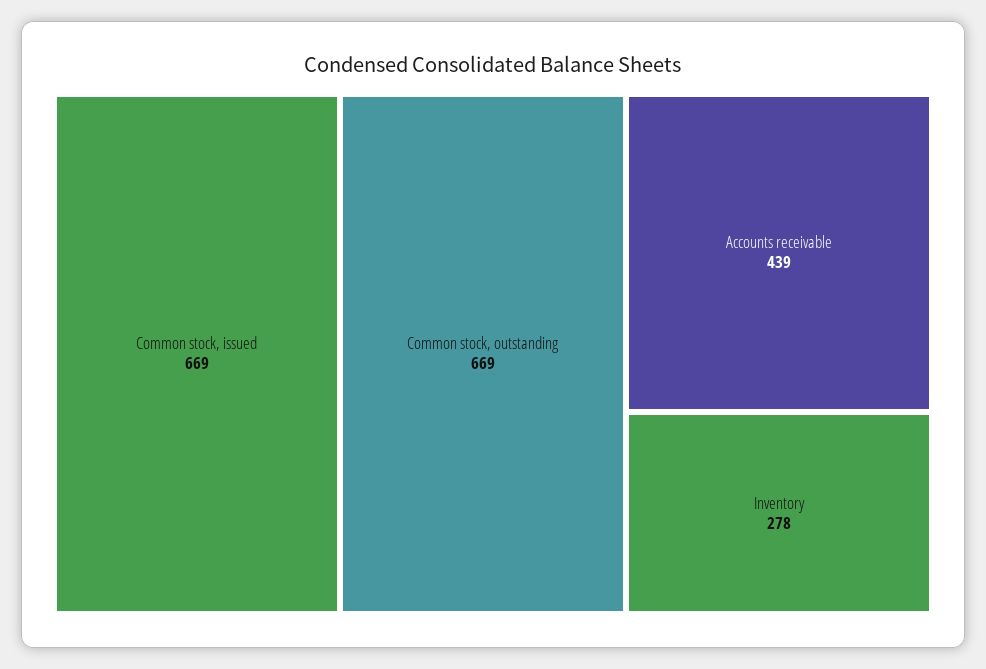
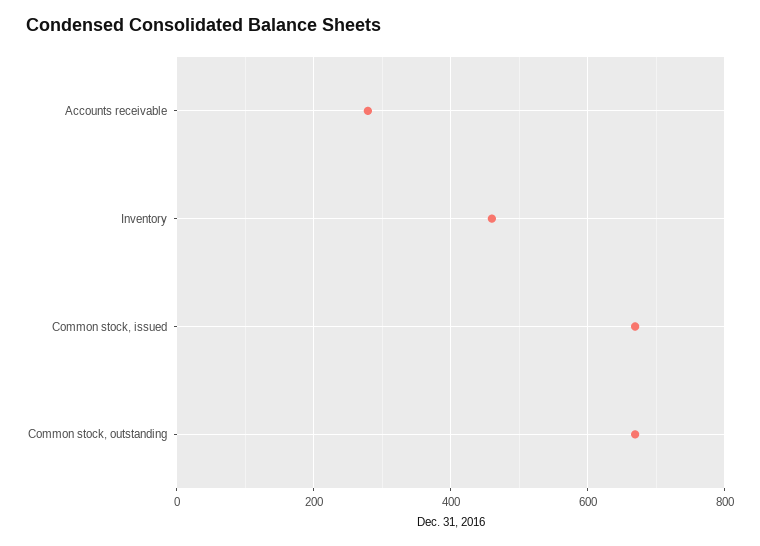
Accounts receivable: 439 -> 280
Inventory: 278 -> 460

